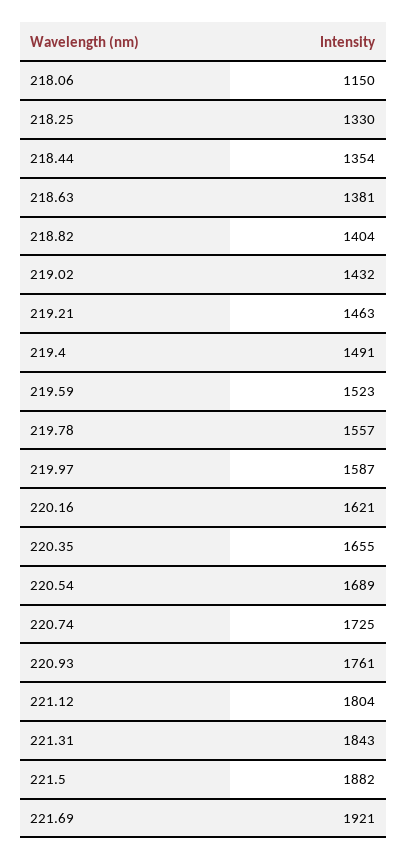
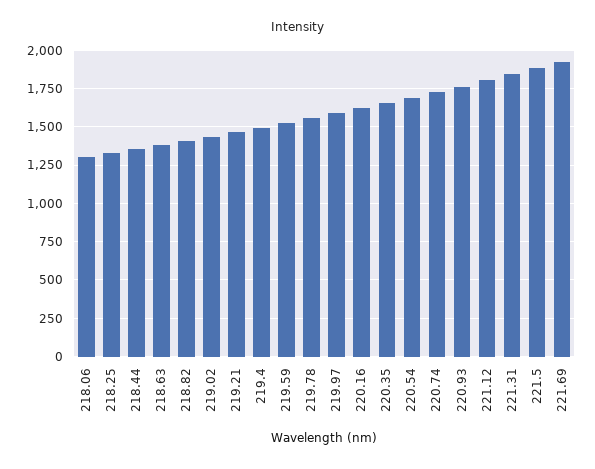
218.06: 1150 -> 1300

